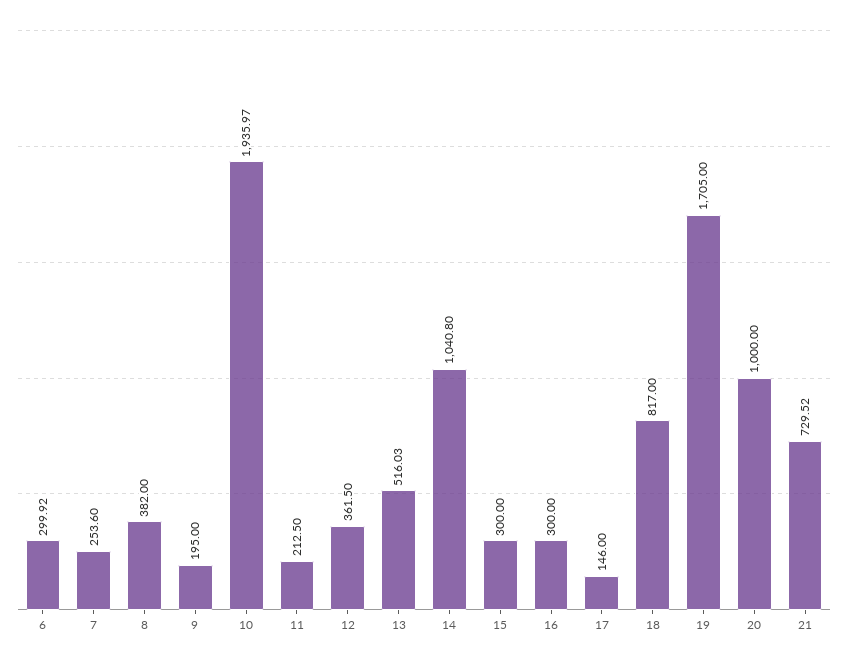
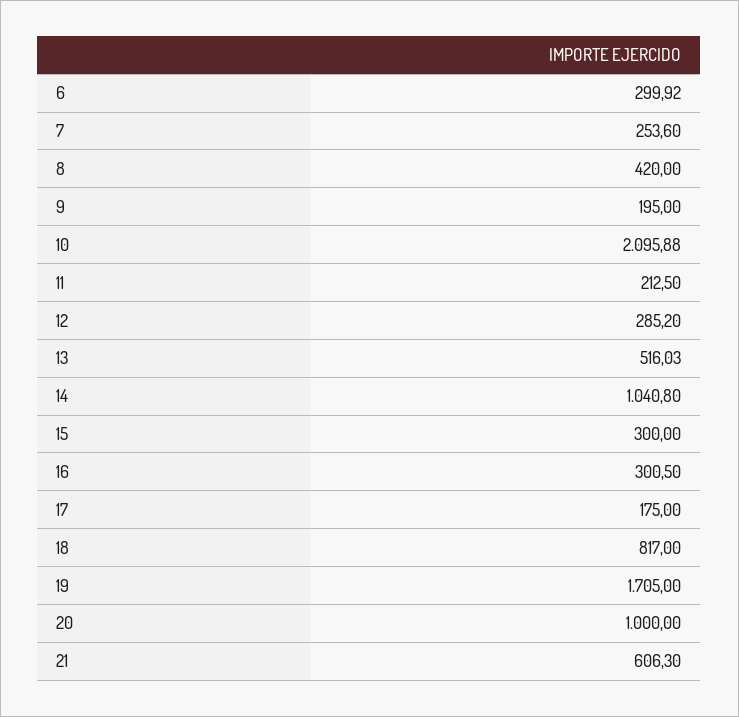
8: 382 -> 420
10: 1935.97 -> 2095.88
12: 361.5 -> 285.2
16: 300 -> 300.5
17: 146 -> 175
21: 729.52 -> 606.3

